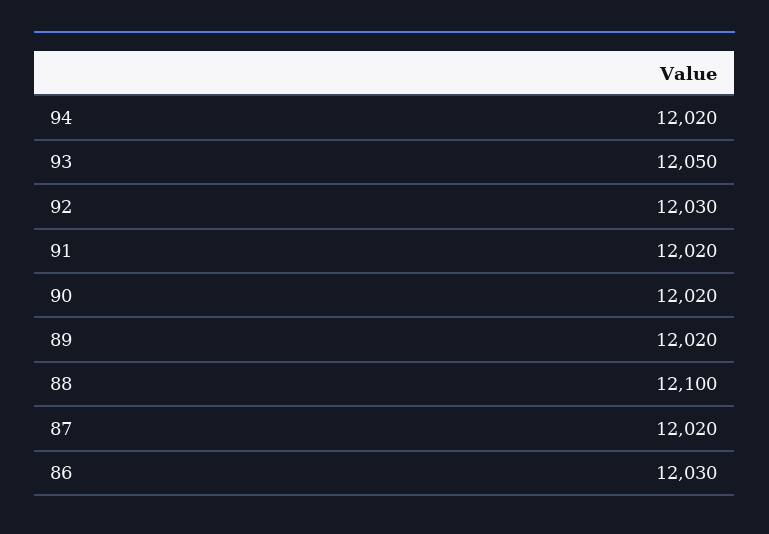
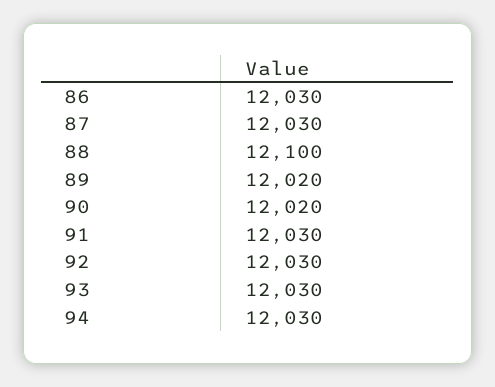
94: 12020 -> 12030
93: 12050 -> 12030
91: 12020 -> 12030
87: 12020 -> 12030

